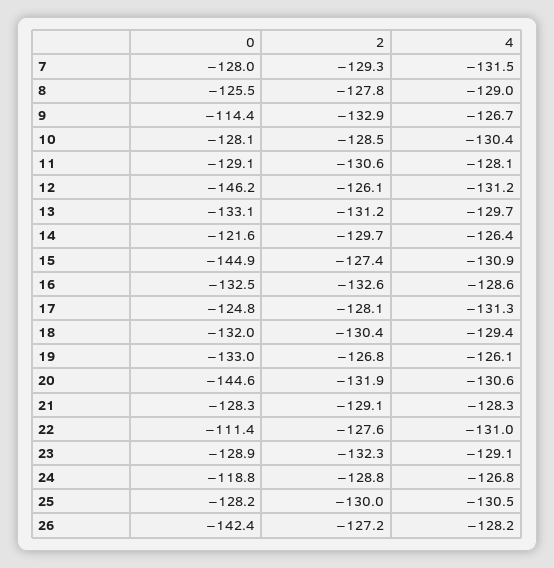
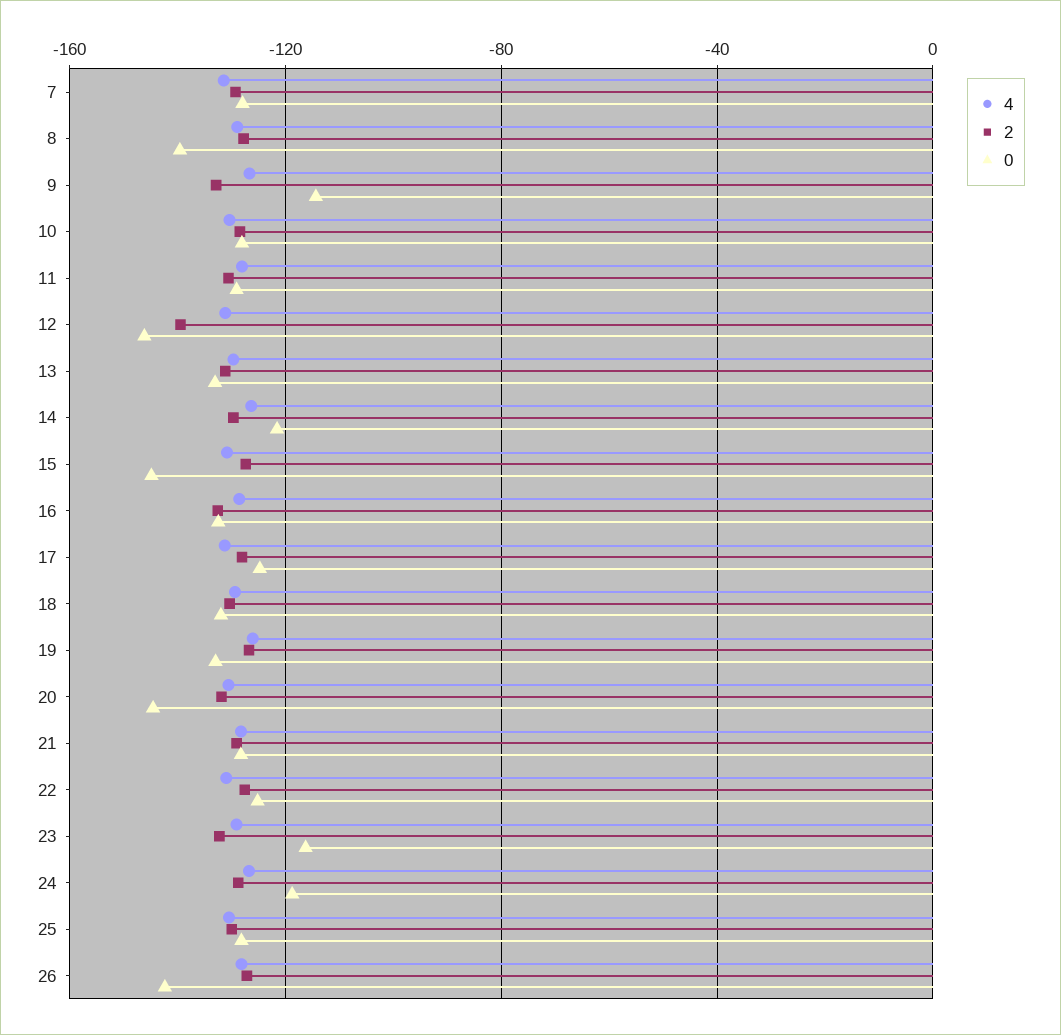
0, 8: -125.5 -> -140
2, 12: -126.1 -> -140
0, 22: -111.4 -> -125
0, 23: -128.9 -> -115

